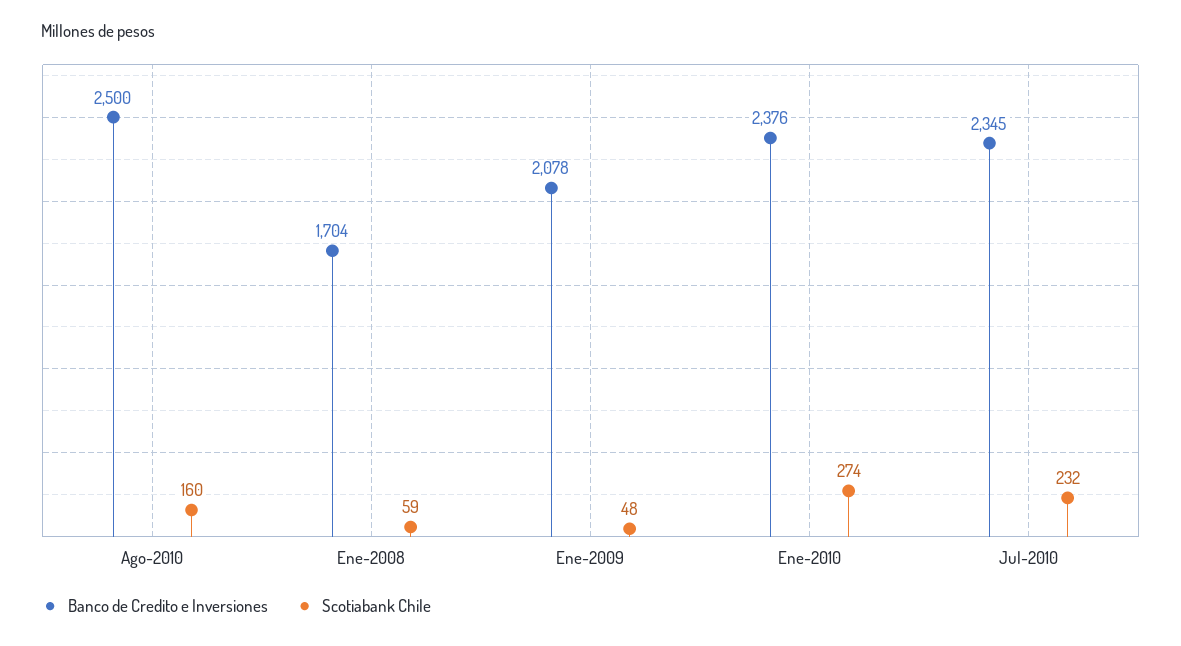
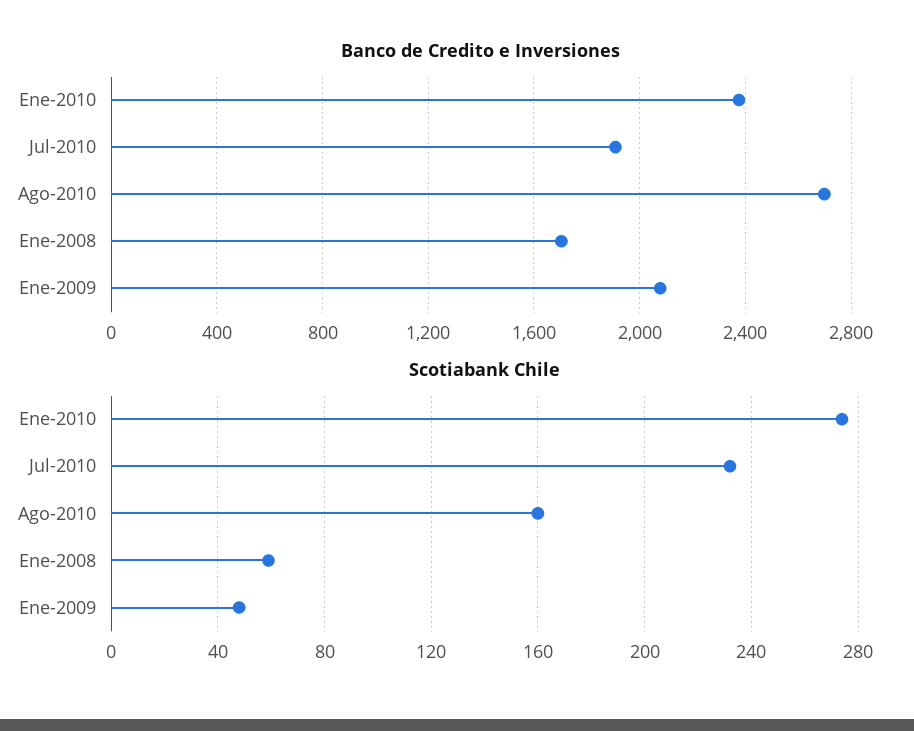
Banco de Credito e Inversiones, Ago-2010: 2500 -> 2700
Banco de Credito e Inversiones, Jul-2010: 2345 -> 1900

